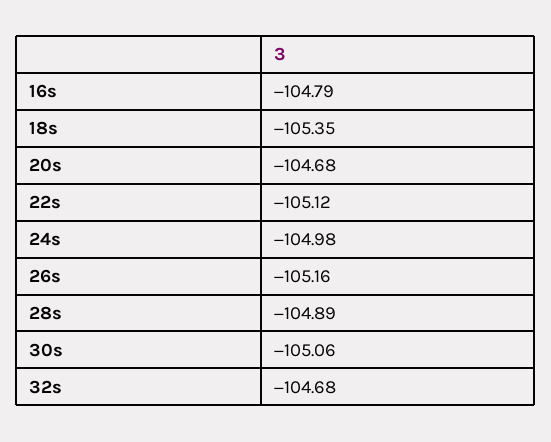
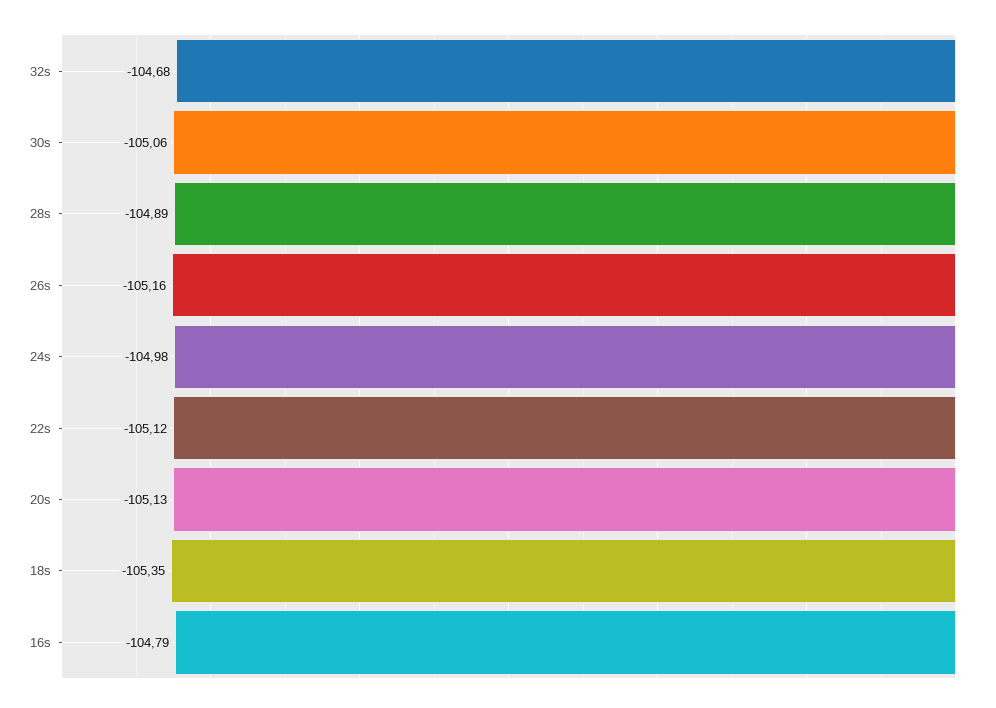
20s: -104.68 -> -105.13

